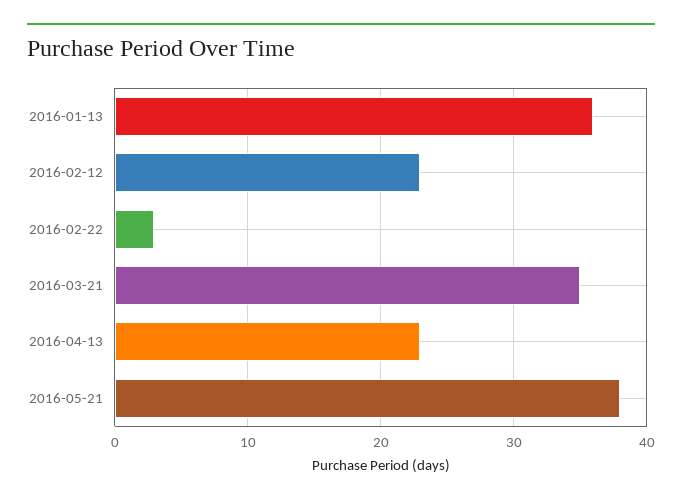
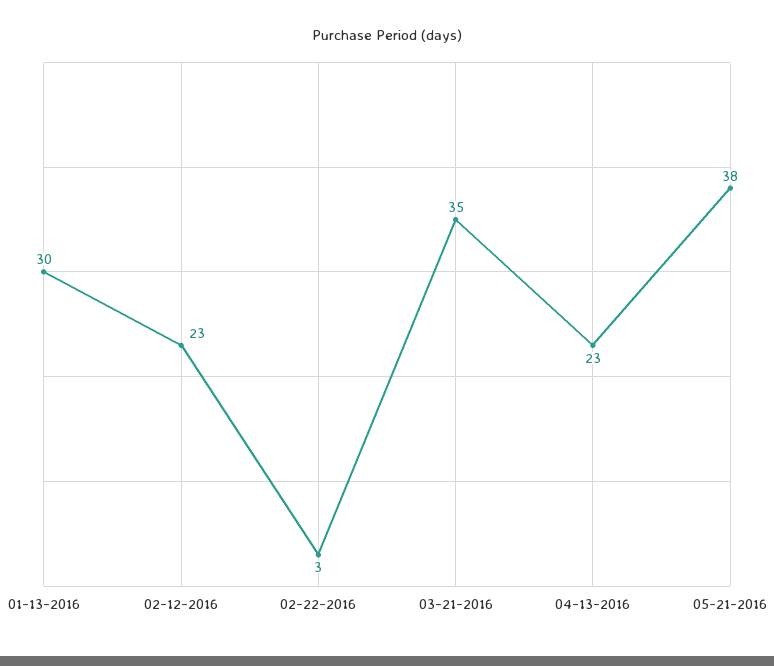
2016-01-13: 36 -> 30

